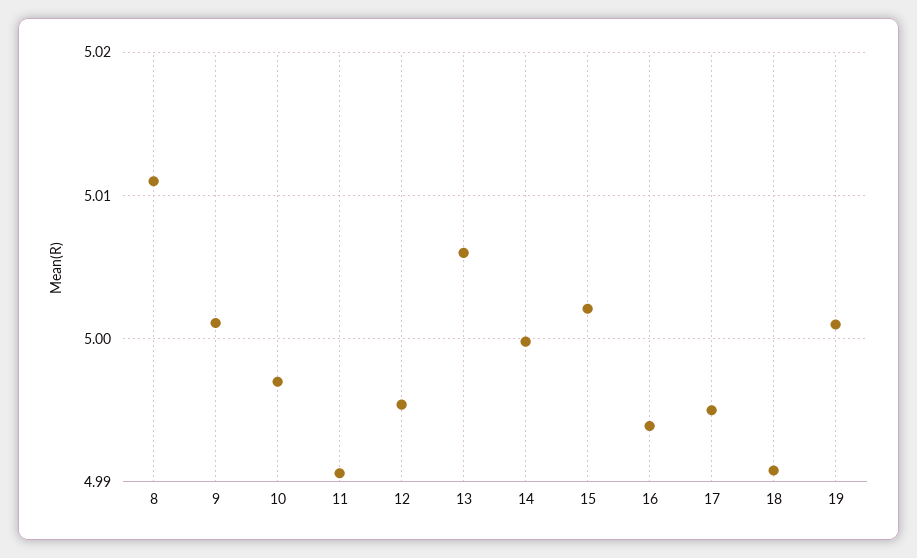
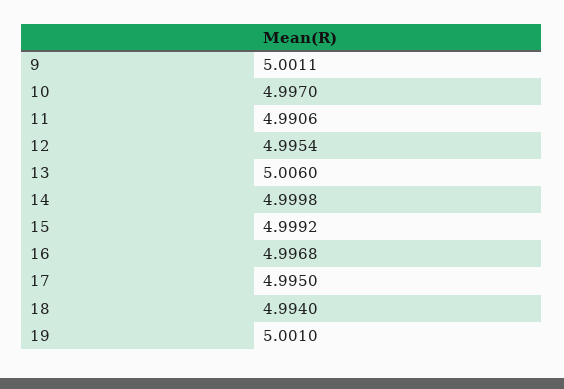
8: 5.011 -> none
15: 5.002 -> 4.9992
16: 4.994 -> 4.9968
18: 4.991 -> 4.994

